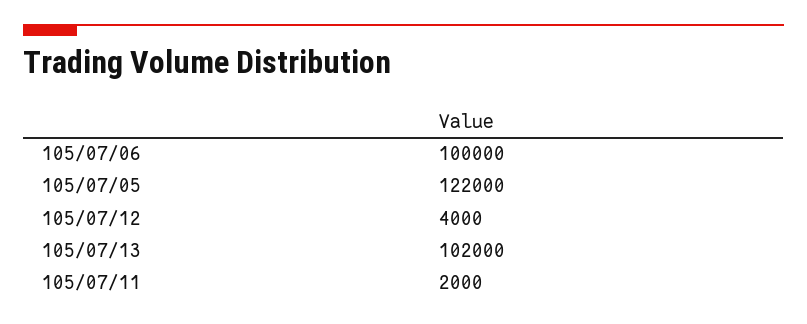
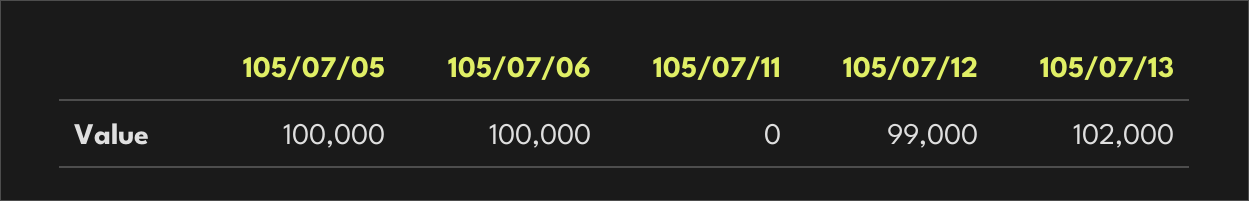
105/07/05: 122000 -> 100000
105/07/12: 4000 -> 99000
105/07/11: 2000 -> 0

